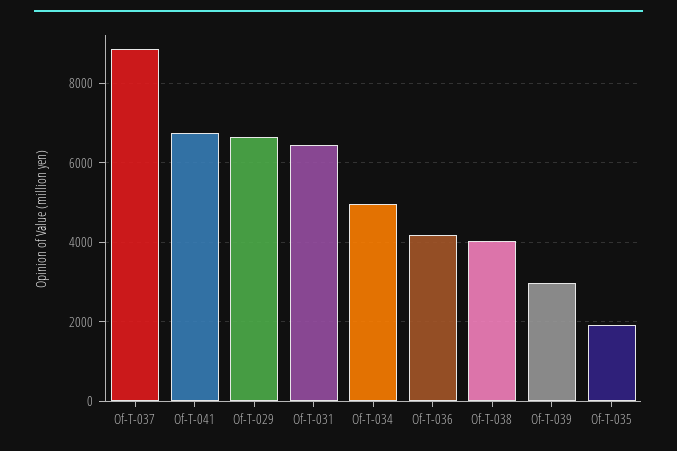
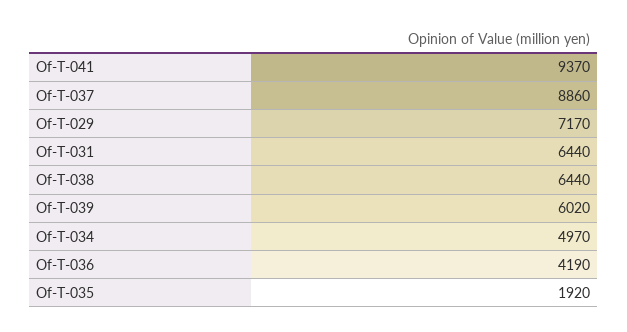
Of-T-041: 6800 -> 9370
Of-T-029: 6600 -> 7170
Of-T-038: 4000 -> 6440
Of-T-039: 3000 -> 6020

